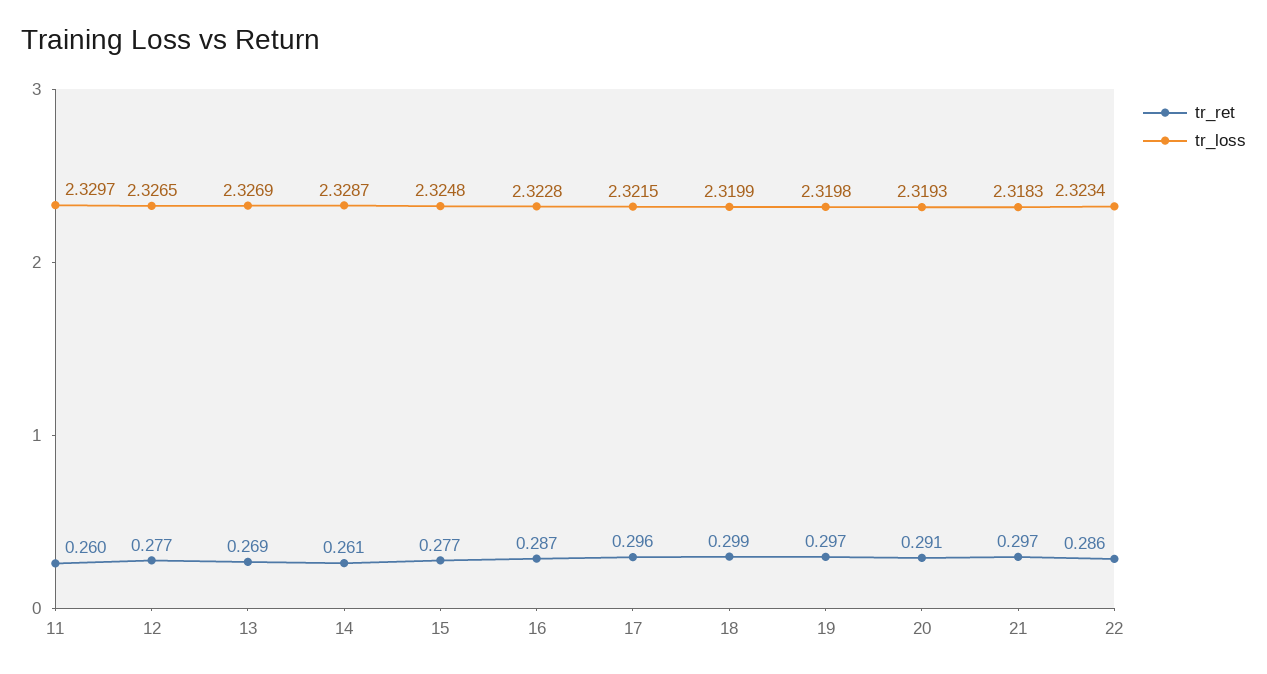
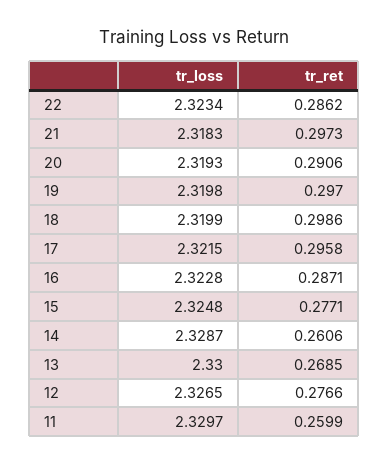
tr_loss, 13: 2.3269 -> 2.33

